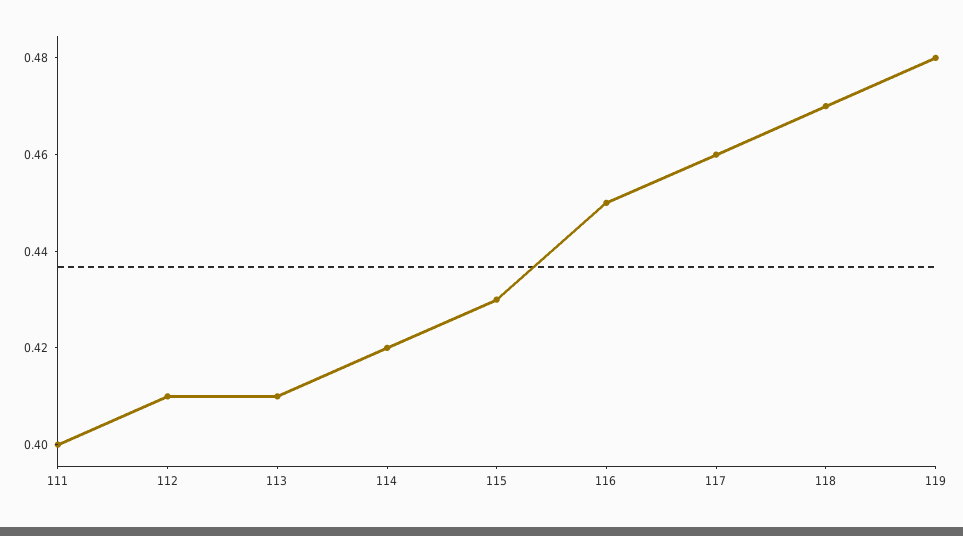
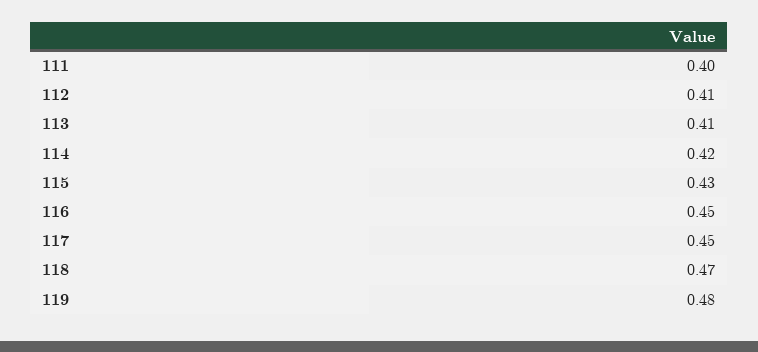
117: 0.46 -> 0.45

